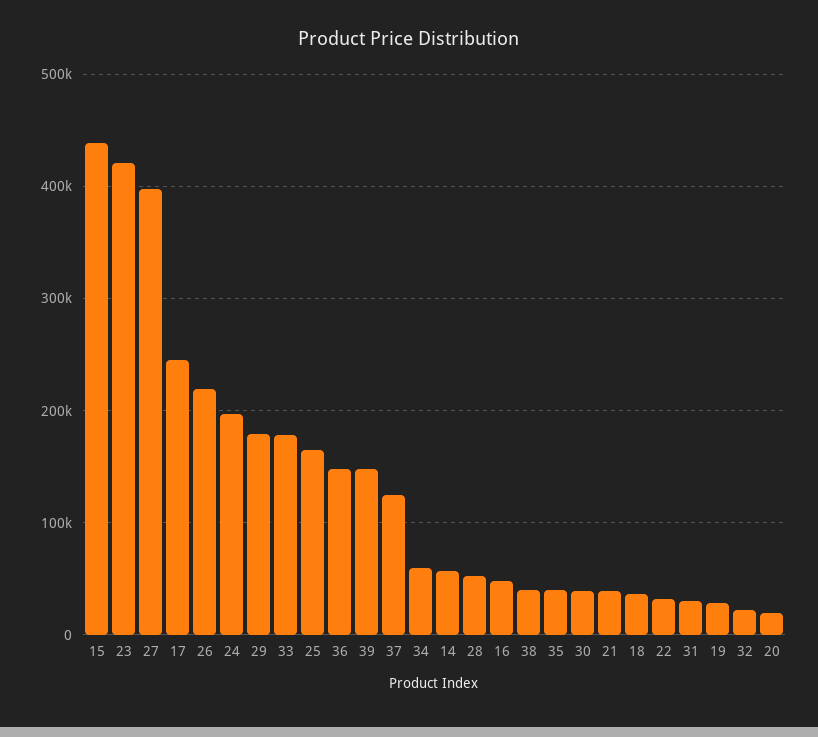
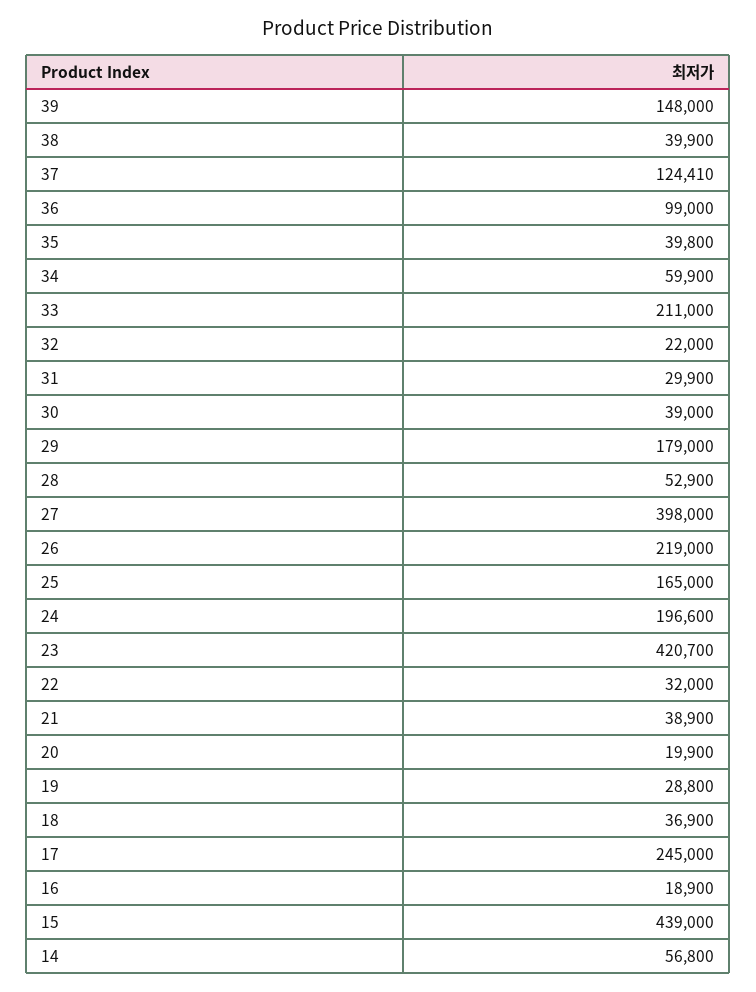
33: 180000 -> 211000
36: 150000 -> 99000
16: 50000 -> 18900

